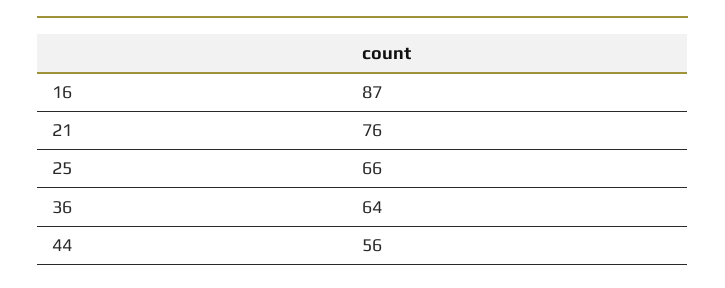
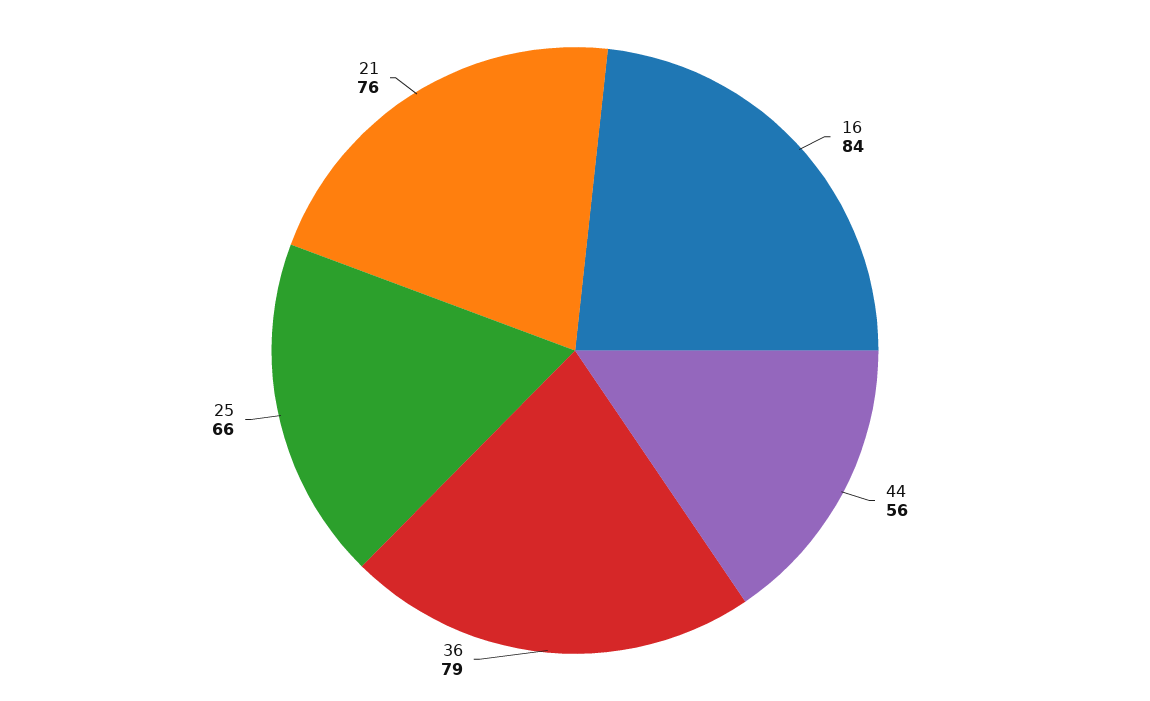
16: 87 -> 84
36: 64 -> 79

